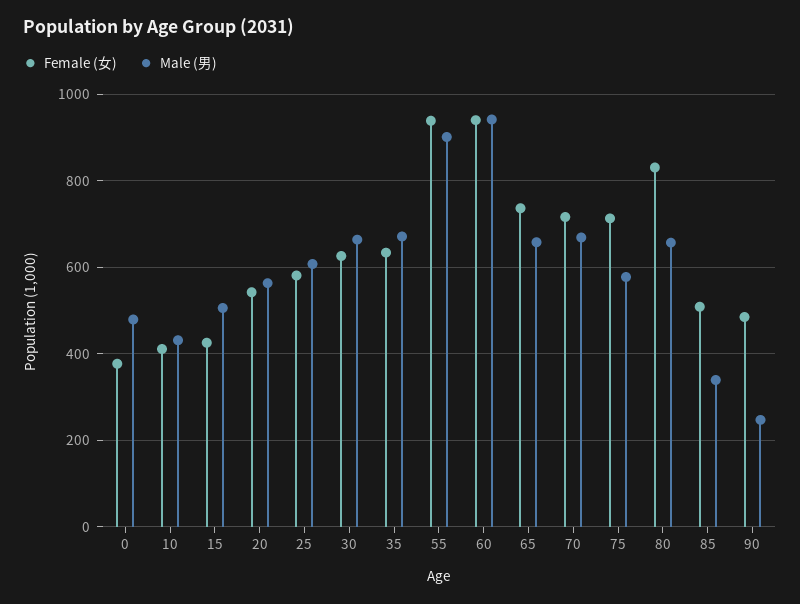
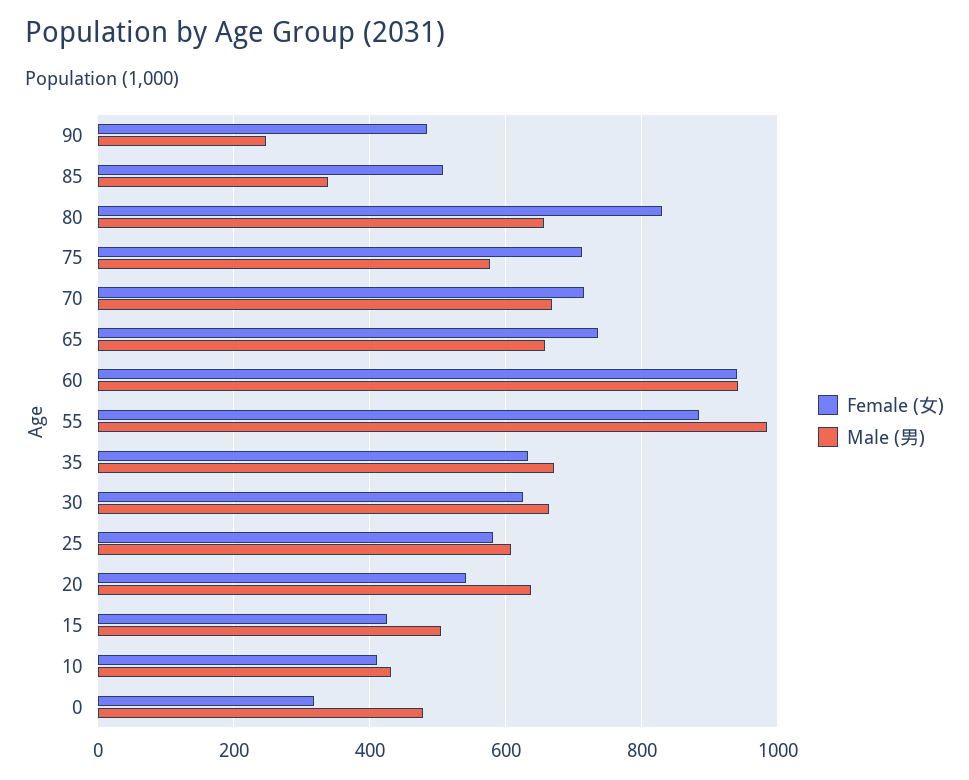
Female (女), 0: 380 -> 320
Male (男), 20: 560 -> 640
Female (女), 55: 940 -> 880
Male (男), 55: 900 -> 980

